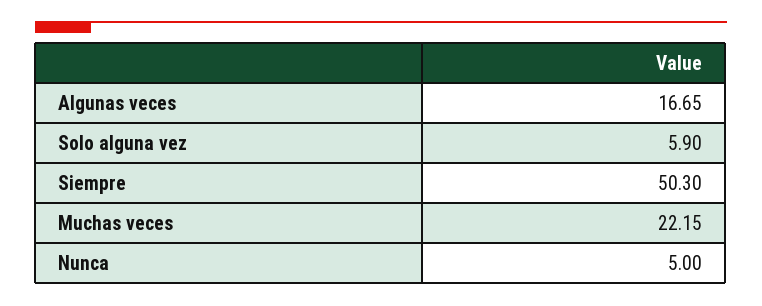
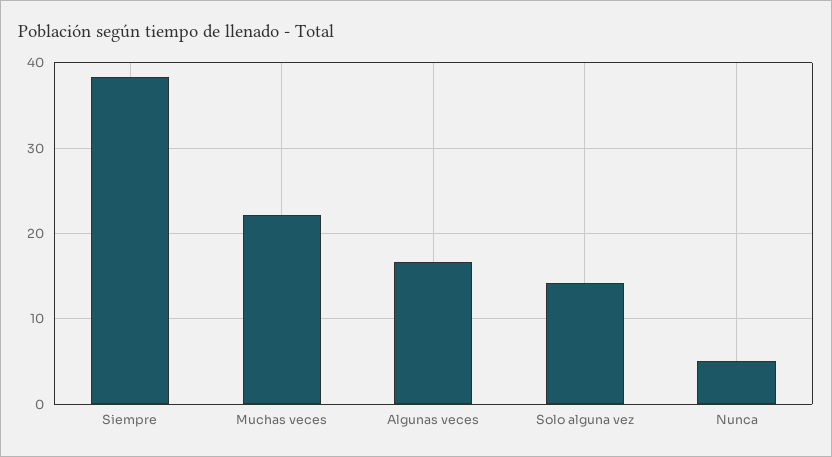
Solo alguna vez: 5.9 -> 14
Siempre: 50.3 -> 38

